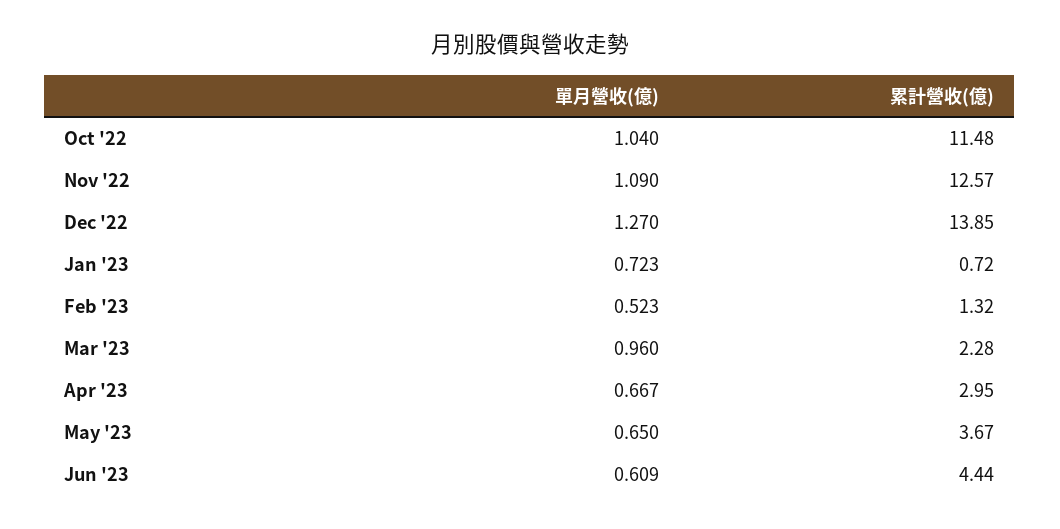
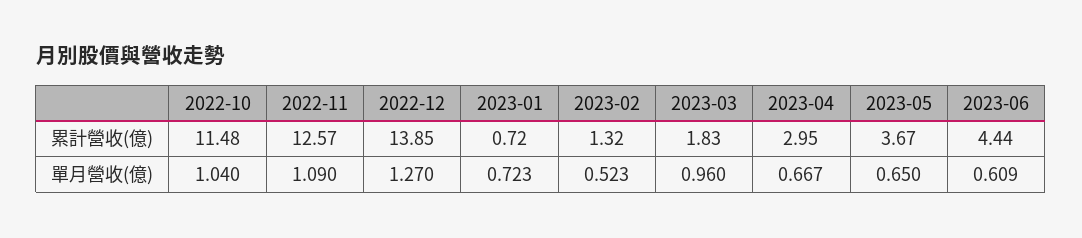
累計營收(億), Mar '23: 2.28 -> 1.83

